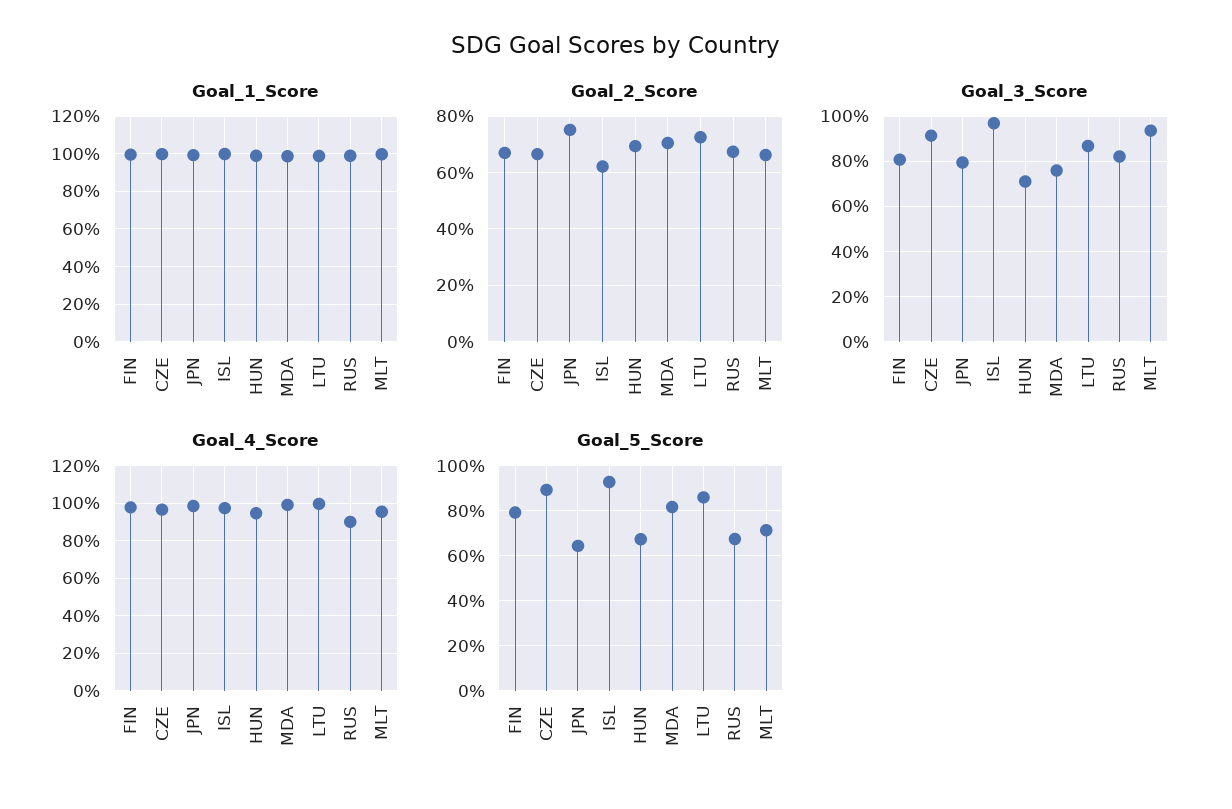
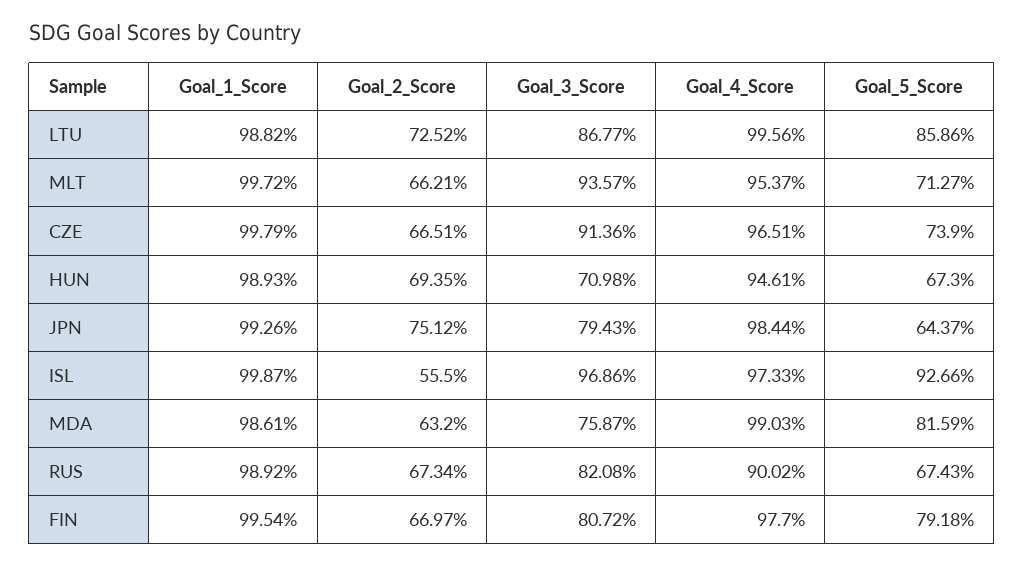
Goal_2_Score, ISL: 62.5 -> 55.5
Goal_2_Score, MDA: 70 -> 63.2
Goal_5_Score, CZE: 90 -> 73.9

